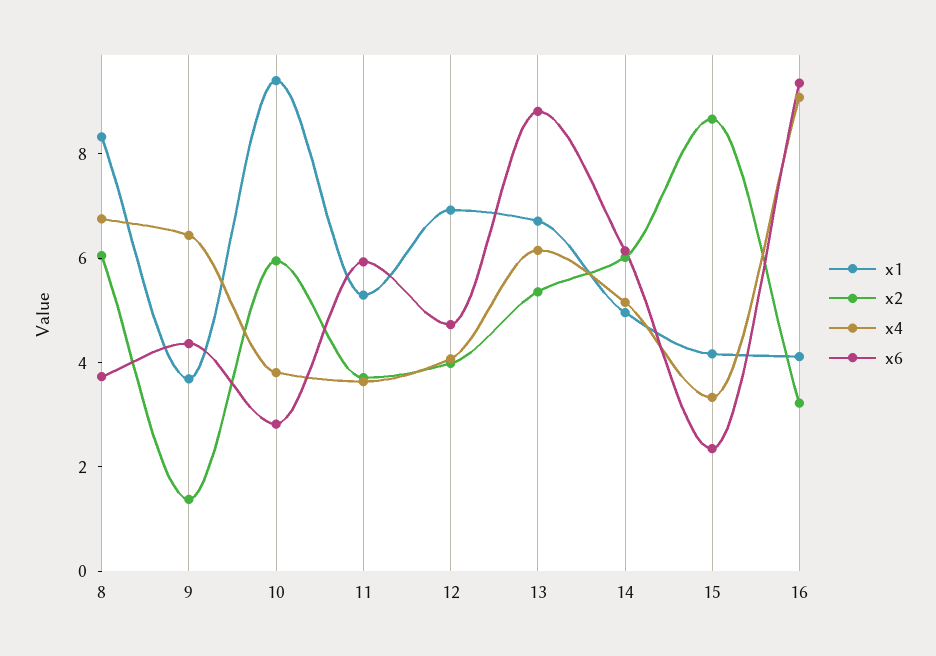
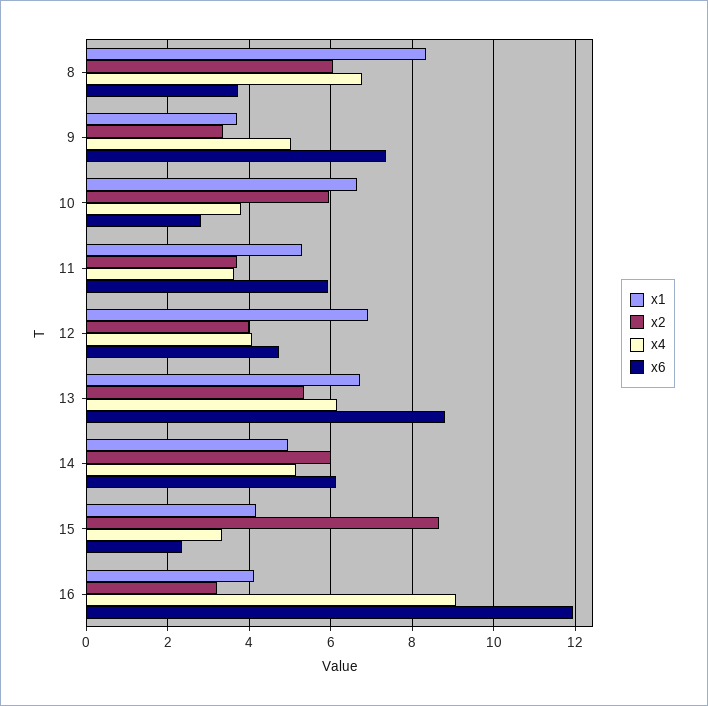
x2, 9: 1.5 -> 3.4
x4, 9: 6.5 -> 5
x6, 9: 4.5 -> 7.4
x1, 10: 9.5 -> 6.6
x6, 16: 9.5 -> 12

